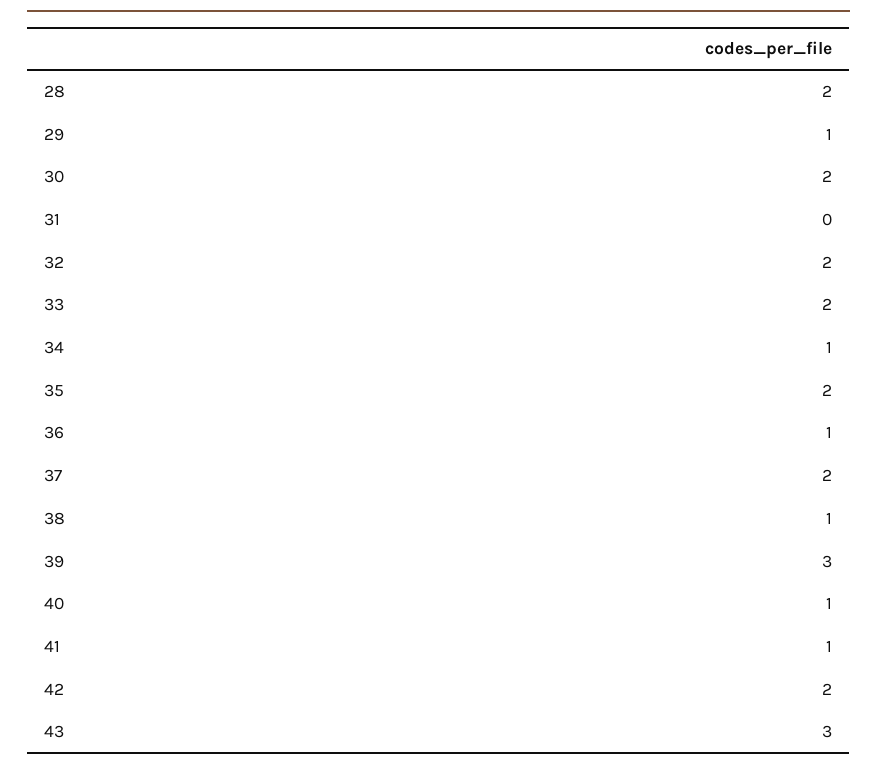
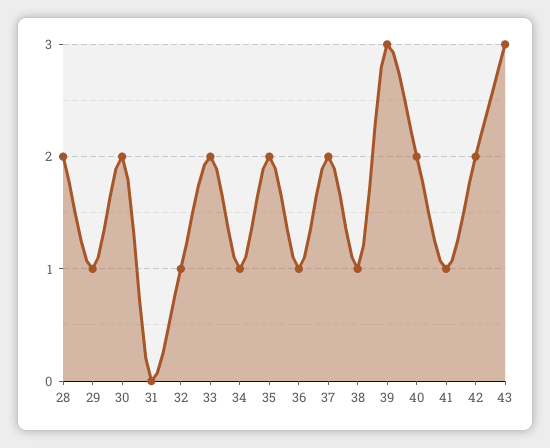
32: 2 -> 1
40: 1 -> 2

